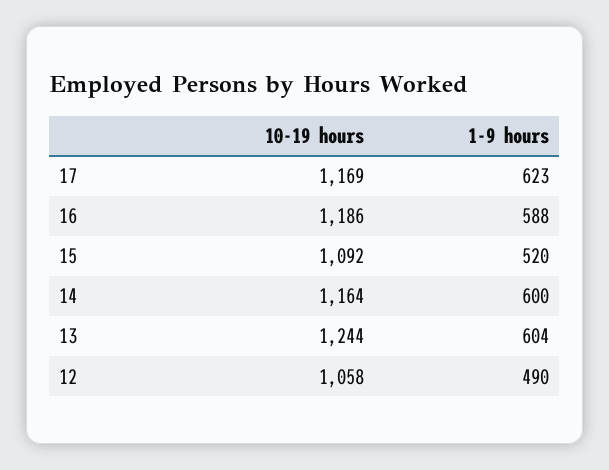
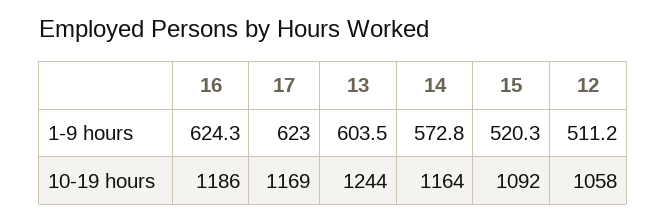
1-9 hours, 16: 588 -> 624.3
1-9 hours, 14: 600 -> 572.8
1-9 hours, 12: 490 -> 511.2

